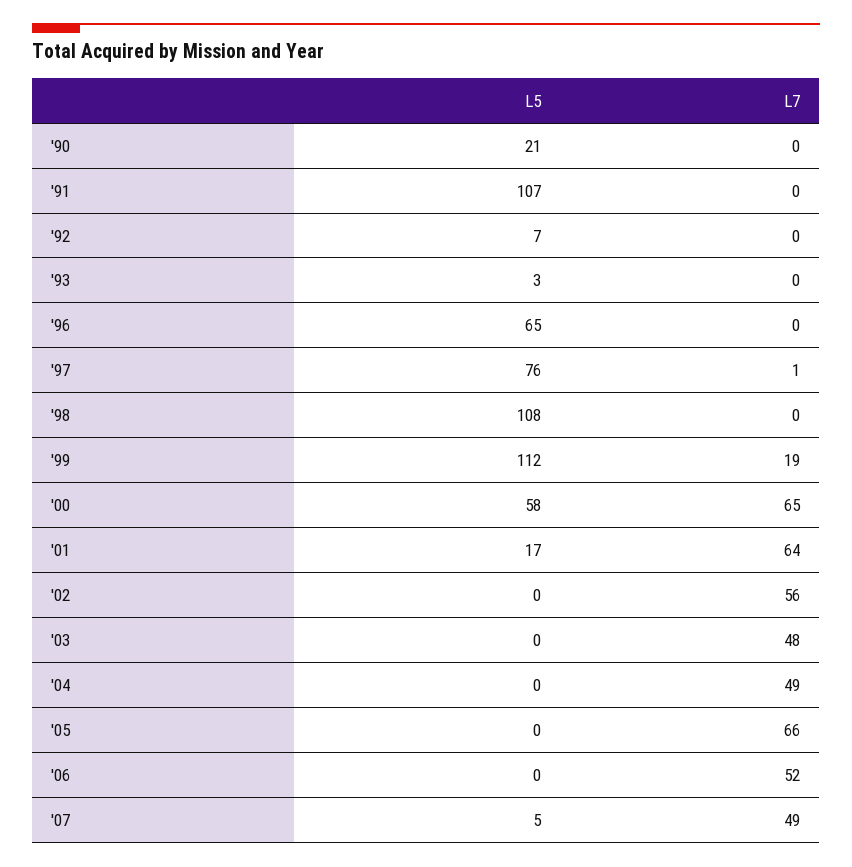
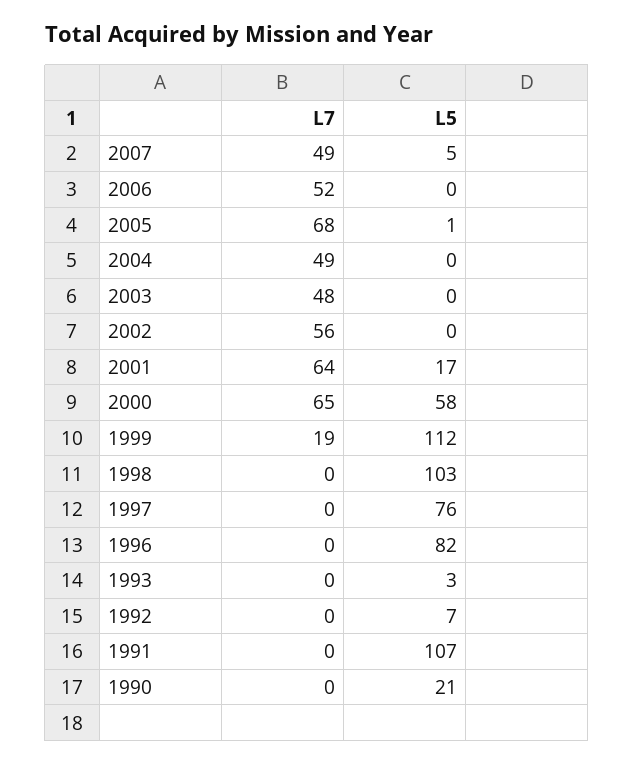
L5, '96: 65 -> 82
L7, '97: 1 -> 0
L5, '98: 108 -> 103
L5, '05: 0 -> 1
L7, '05: 66 -> 68

